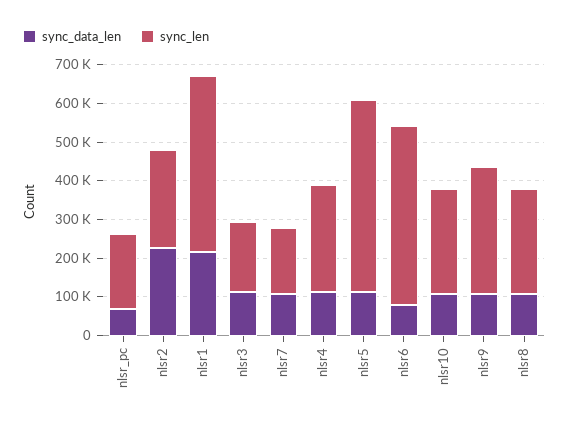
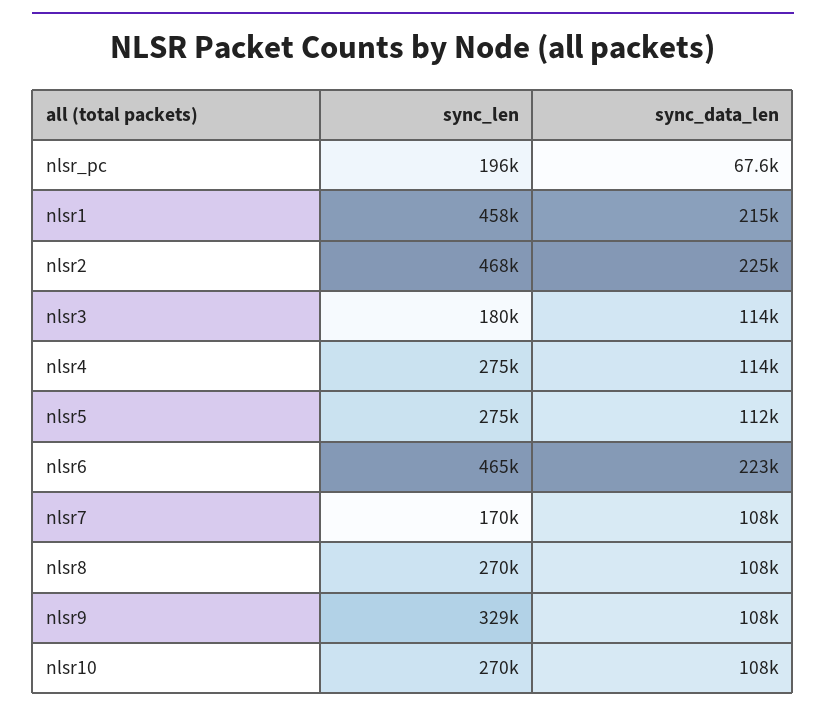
sync_len, nlsr2: 250000 -> 468000
sync_len, nlsr5: 500000 -> 275000
sync_data_len, nlsr6: 75000 -> 223000

